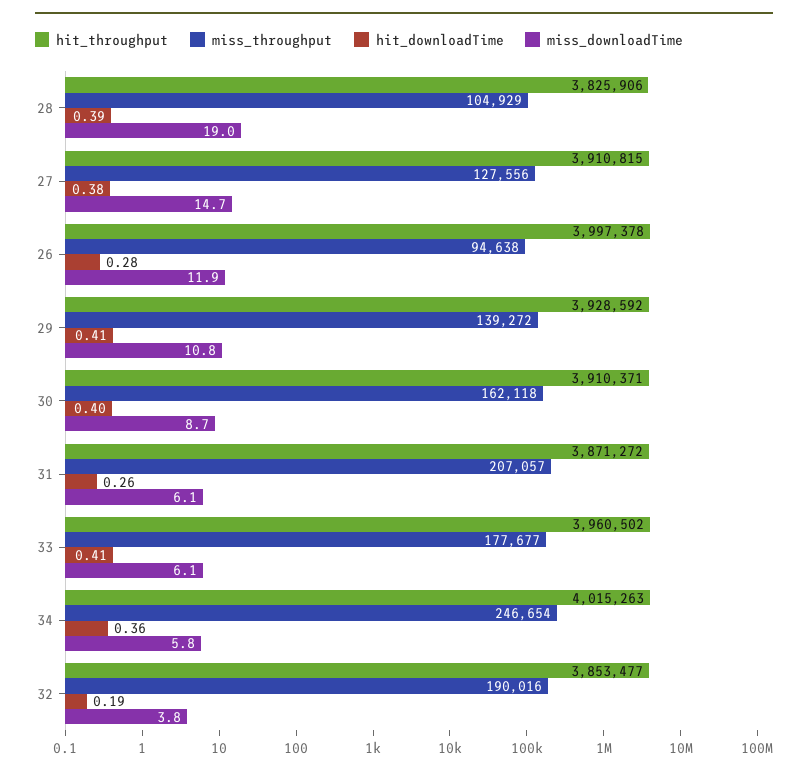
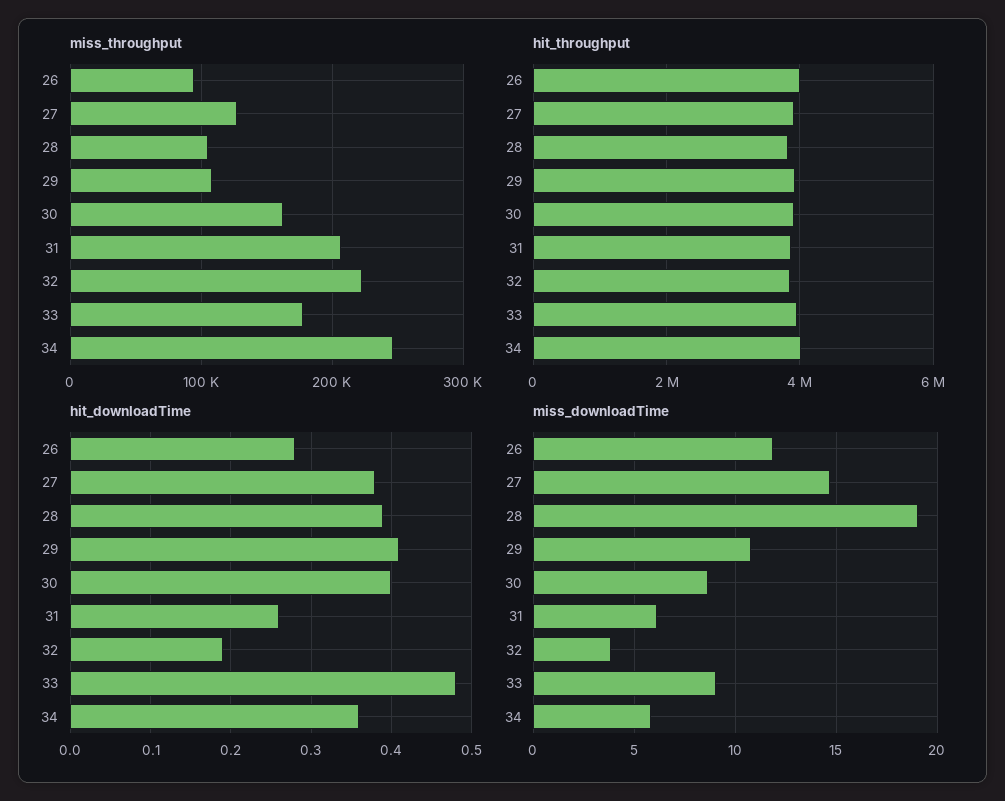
miss_throughput, 29: 139272 -> 110000
hit_downloadTime, 33: 0.41 -> 0.48
miss_downloadTime, 33: 6.1 -> 9
miss_throughput, 32: 190016 -> 220000

